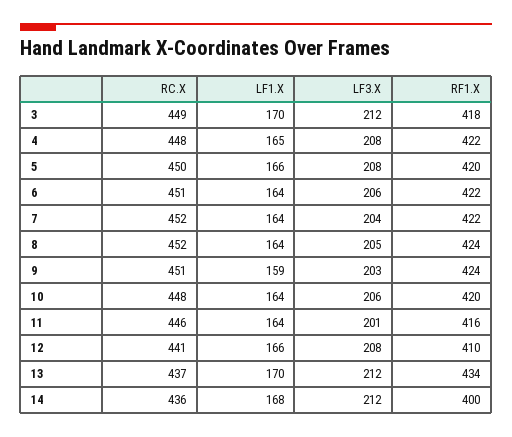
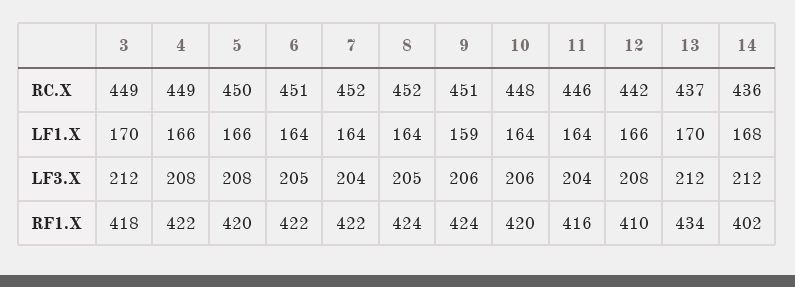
RC.X, 4: 448 -> 449
LF1.X, 4: 165 -> 166
LF3.X, 6: 206 -> 205
LF3.X, 9: 203 -> 206
LF3.X, 11: 201 -> 204
RC.X, 12: 441 -> 442
RF1.X, 14: 400 -> 402

